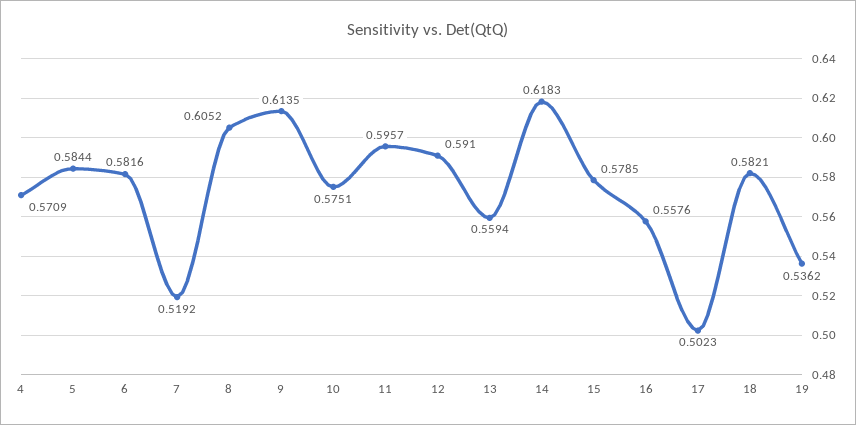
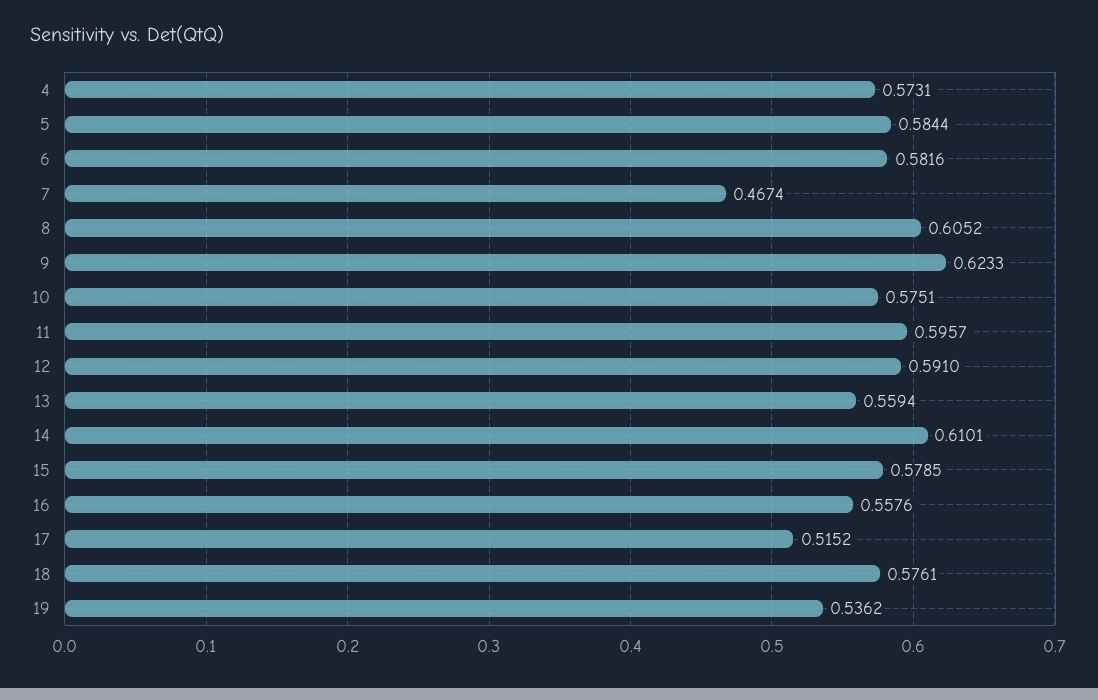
4: 0.5709 -> 0.5731
7: 0.5192 -> 0.4674
9: 0.6135 -> 0.6233
14: 0.6183 -> 0.6101
17: 0.5023 -> 0.5152
18: 0.5821 -> 0.5761

